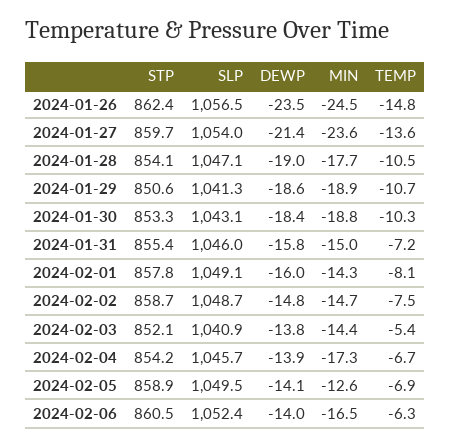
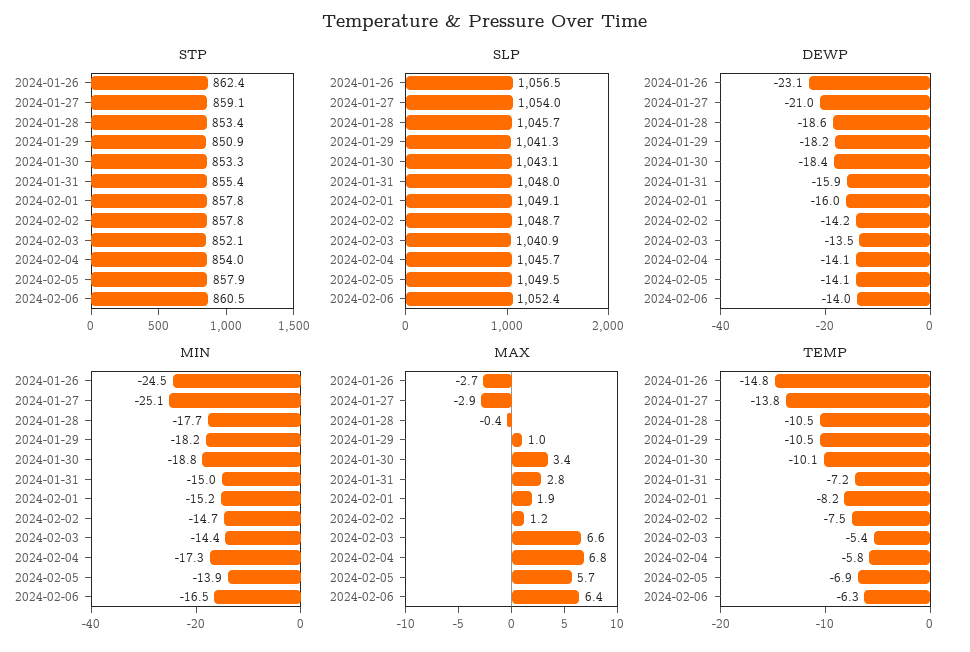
DEWP, 2024-01-26: -23.5 -> -23.1
STP, 2024-01-27: 859.7 -> 859.1
DEWP, 2024-01-27: -21.4 -> -21
MIN, 2024-01-27: -23.6 -> -25.1
TEMP, 2024-01-27: -13.6 -> -13.8
STP, 2024-01-28: 854.1 -> 853.4
SLP, 2024-01-28: 1047.1 -> 1045.7
DEWP, 2024-01-28: -19 -> -18.6
STP, 2024-01-29: 850.6 -> 850.9
DEWP, 2024-01-29: -18.6 -> -18.2
MIN, 2024-01-29: -18.9 -> -18.2
TEMP, 2024-01-29: -10.7 -> -10.5
TEMP, 2024-01-30: -10.3 -> -10.1
SLP, 2024-01-31: 1046 -> 1048
DEWP, 2024-01-31: -15.8 -> -15.9
MIN, 2024-02-01: -14.3 -> -15.2
TEMP, 2024-02-01: -8.1 -> -8.2
STP, 2024-02-02: 858.7 -> 857.8
DEWP, 2024-02-02: -14.8 -> -14.2
DEWP, 2024-02-03: -13.8 -> -13.5
STP, 2024-02-04: 854.2 -> 854
DEWP, 2024-02-04: -13.9 -> -14.1
TEMP, 2024-02-04: -6.7 -> -5.8
STP, 2024-02-05: 858.9 -> 857.9
MIN, 2024-02-05: -12.6 -> -13.9
MAX, 2024-01-26: none -> -2.7
MAX, 2024-01-27: none -> -2.9
MAX, 2024-01-28: none -> -0.4
MAX, 2024-01-29: none -> 1
MAX, 2024-01-30: none -> 3.4
MAX, 2024-01-31: none -> 2.8
MAX, 2024-02-01: none -> 1.9
MAX, 2024-02-02: none -> 1.2
MAX, 2024-02-03: none -> 6.6
MAX, 2024-02-04: none -> 6.8
MAX, 2024-02-05: none -> 5.7
MAX, 2024-02-06: none -> 6.4

